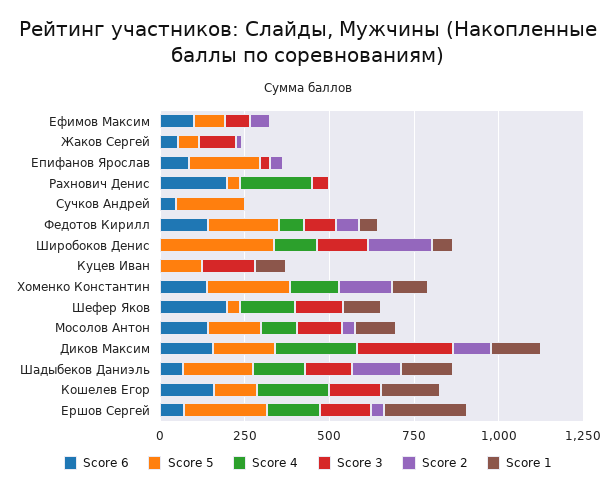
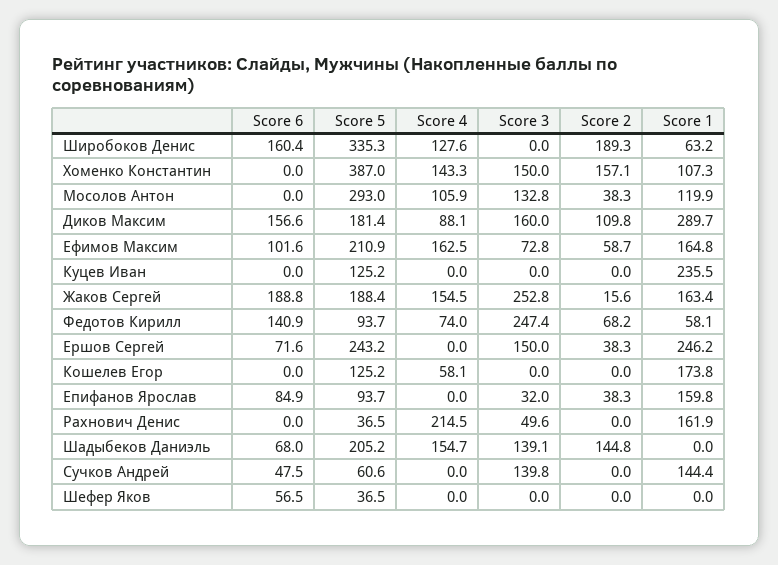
Score 5, Ефимов Максим: 100 -> 210.9
Score 4, Ефимов Максим: 0 -> 162.5
Score 1, Ефимов Максим: 0 -> 164.8
Score 6, Жаков Сергей: 50 -> 188.8
Score 5, Жаков Сергей: 50 -> 188.4
Score 4, Жаков Сергей: 0 -> 154.5
Score 3, Жаков Сергей: 100 -> 252.8
Score 1, Жаков Сергей: 0 -> 163.4
Score 5, Епифанов Ярослав: 200 -> 93.7
Score 1, Епифанов Ярослав: 0 -> 159.8
Score 6, Рахнович Денис: 200 -> 0
Score 1, Рахнович Денис: 0 -> 161.9
Score 5, Сучков Андрей: 200 -> 60.6
Score 3, Сучков Андрей: 0 -> 139.8
Score 1, Сучков Андрей: 0 -> 144.4
Score 5, Федотов Кирилл: 200 -> 93.7
Score 3, Федотов Кирилл: 100 -> 247.4
Score 6, Широбоков Денис: 0 -> 160.4
Score 3, Широбоков Денис: 150 -> 0
Score 3, Куцев Иван: 150 -> 0
Score 1, Куцев Иван: 100 -> 235.5
Score 6, Хоменко Константин: 150 -> 0
Score 5, Хоменко Константин: 250 -> 387
Score 3, Хоменко Константин: 0 -> 150
Score 6, Шефер Яков: 200 -> 56.5
Score 4, Шефер Яков: 150 -> 0
Score 3, Шефер Яков: 150 -> 0
Score 1, Шефер Яков: 100 -> 0
Score 6, Мосолов Антон: 150 -> 0
Score 5, Мосолов Антон: 150 -> 293
Score 4, Диков Максим: 250 -> 88.1
Score 3, Диков Максим: 300 -> 160
Score 1, Диков Максим: 150 -> 289.7
Score 1, Шадыбеков Даниэль: 150 -> 0
Score 6, Кошелев Егор: 150 -> 0
Score 4, Кошелев Егор: 200 -> 58.1
Score 3, Кошелев Егор: 150 -> 0
Score 4, Ершов Сергей: 150 -> 0

